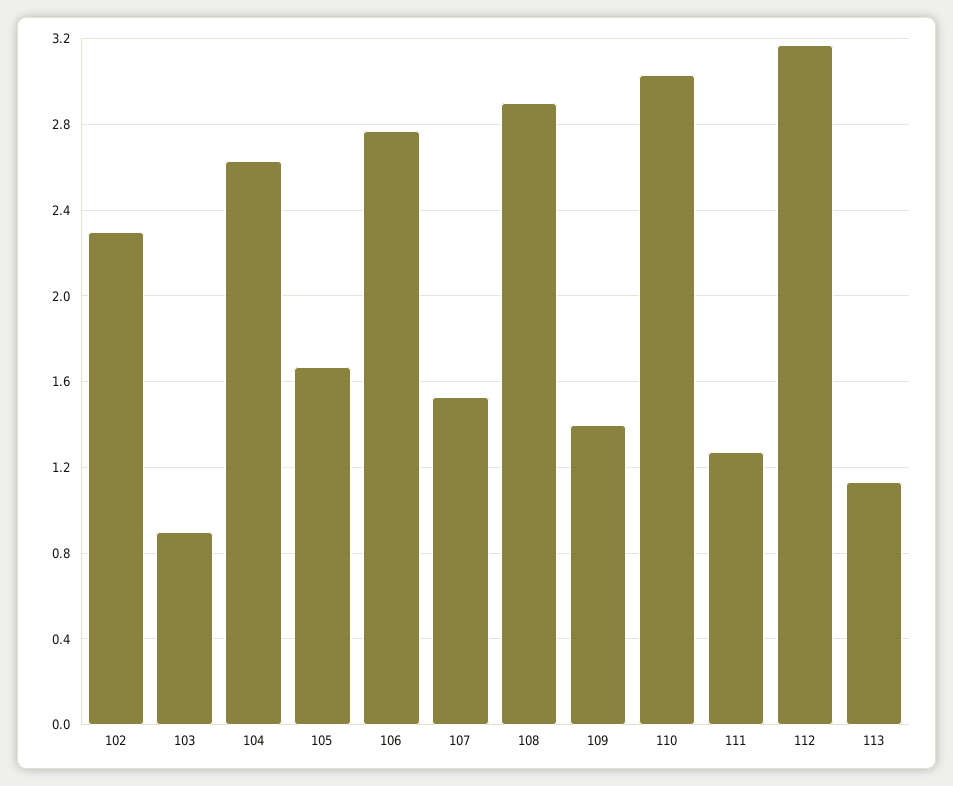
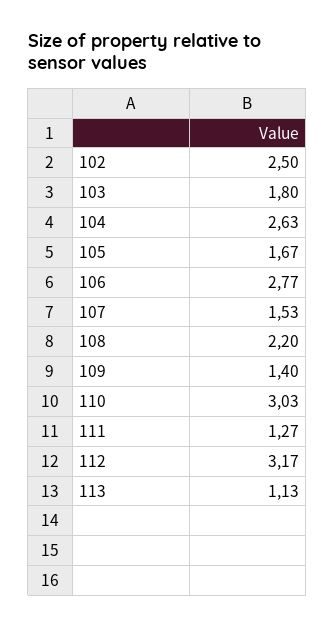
102: 2.3 -> 2.5
103: 0.9 -> 1.8
108: 2.9 -> 2.2

